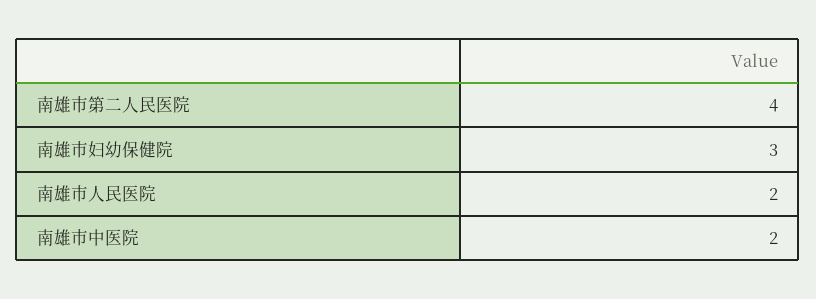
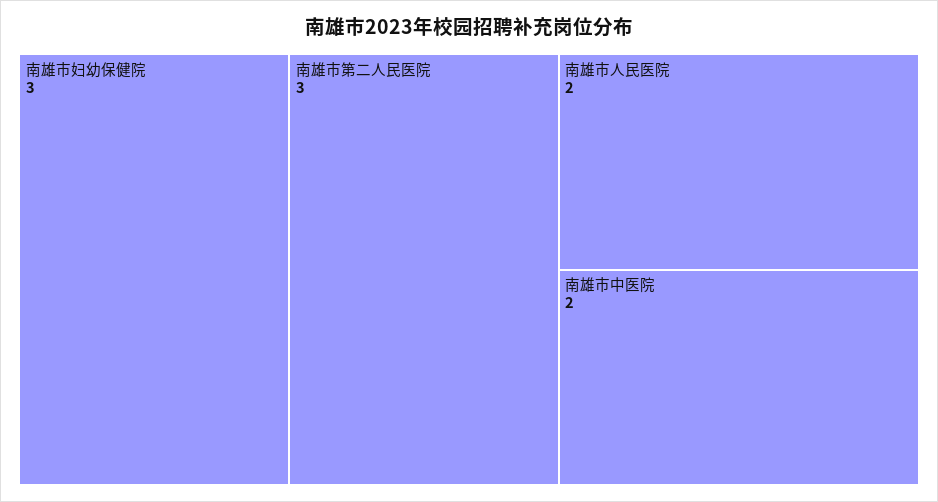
南雄市第二人民医院: 4 -> 3

